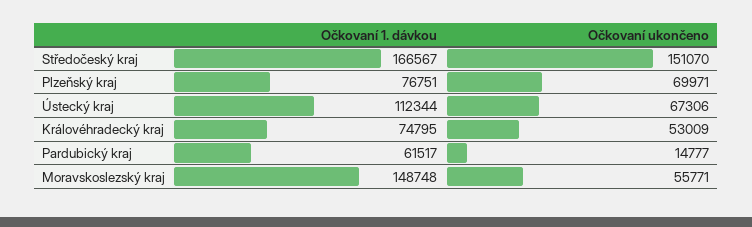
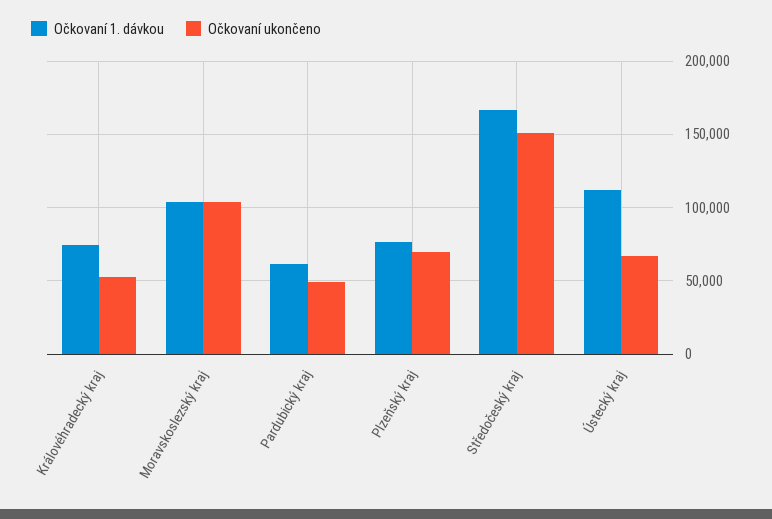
Očkovaní ukončeno, Pardubický kraj: 14777 -> 50000
Očkovaní 1. dávkou, Moravskoslezský kraj: 148748 -> 105000
Očkovaní ukončeno, Moravskoslezský kraj: 55771 -> 105000

